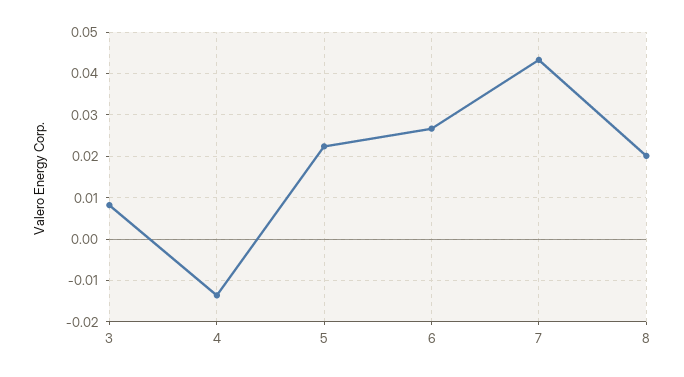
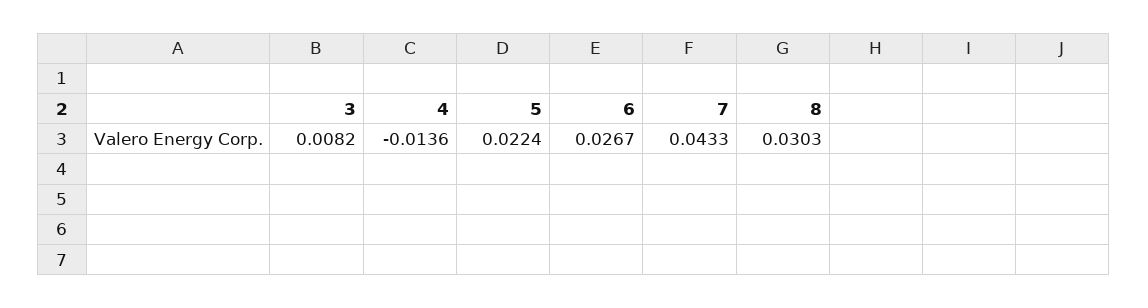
8: 0.02 -> 0.0303

